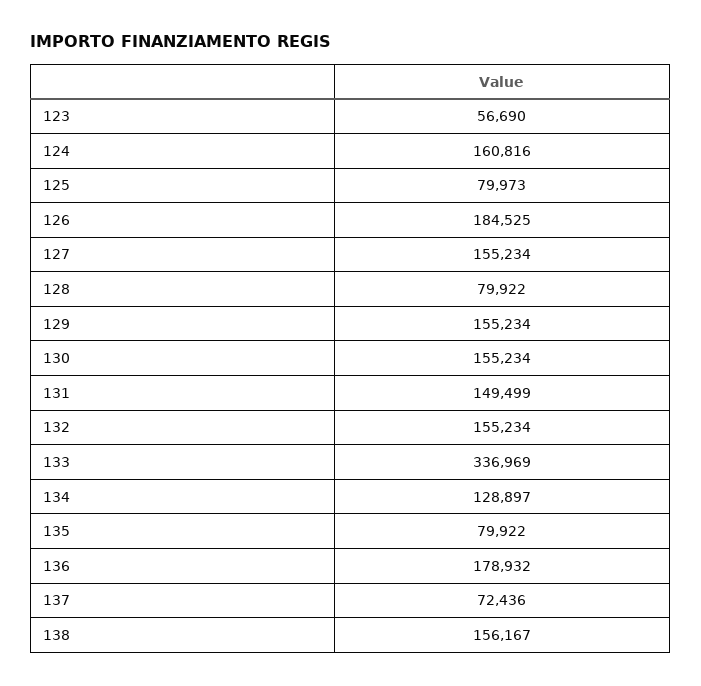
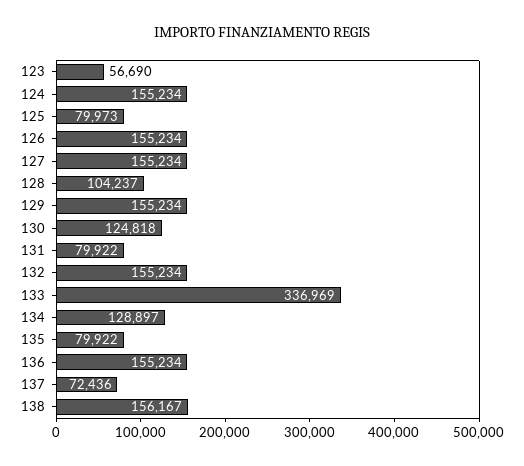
124: 160816 -> 155234
126: 184525 -> 155234
128: 79922 -> 104237
130: 155234 -> 124818
131: 149499 -> 79922
136: 178932 -> 155234

